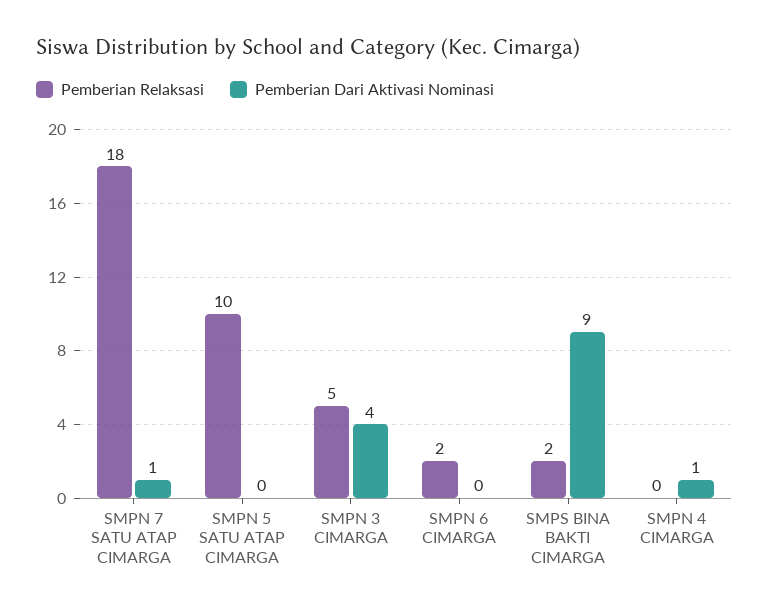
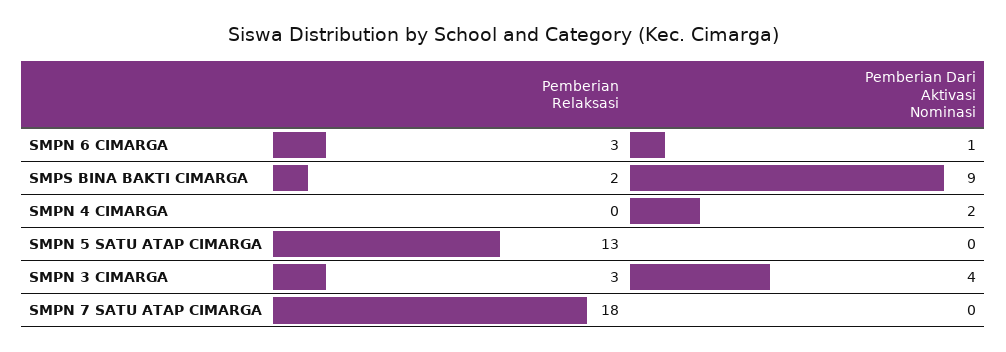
Pemberian Dari Aktivasi Nominasi, SMPN 7 SATU ATAP CIMARGA: 1 -> 0
Pemberian Relaksasi, SMPN 5 SATU ATAP CIMARGA: 10 -> 13
Pemberian Relaksasi, SMPN 3 CIMARGA: 5 -> 3
Pemberian Relaksasi, SMPN 6 CIMARGA: 2 -> 3
Pemberian Dari Aktivasi Nominasi, SMPN 6 CIMARGA: 0 -> 1
Pemberian Dari Aktivasi Nominasi, SMPN 4 CIMARGA: 1 -> 2

